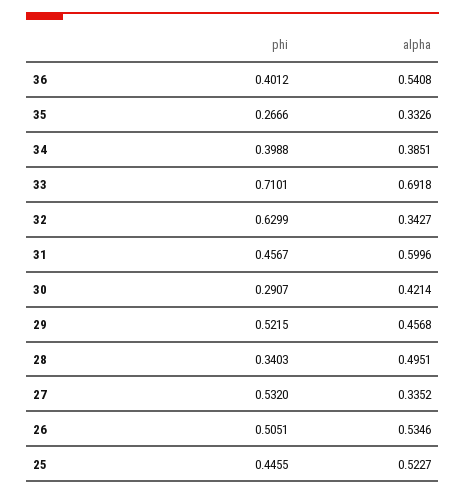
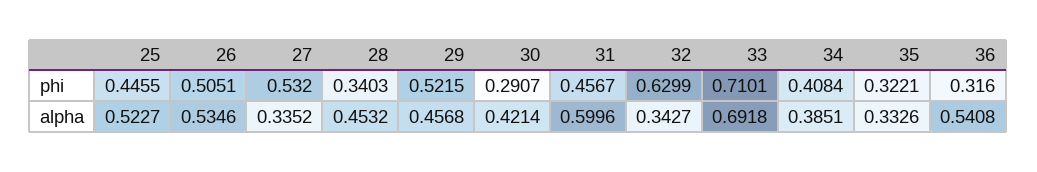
phi, 36: 0.4012 -> 0.316
phi, 35: 0.2666 -> 0.3221
phi, 34: 0.3988 -> 0.4084
alpha, 28: 0.4951 -> 0.4532

